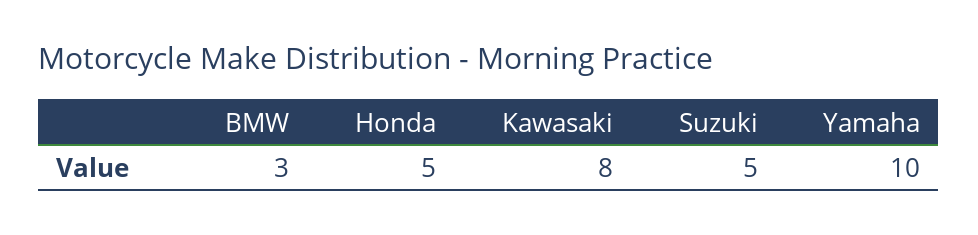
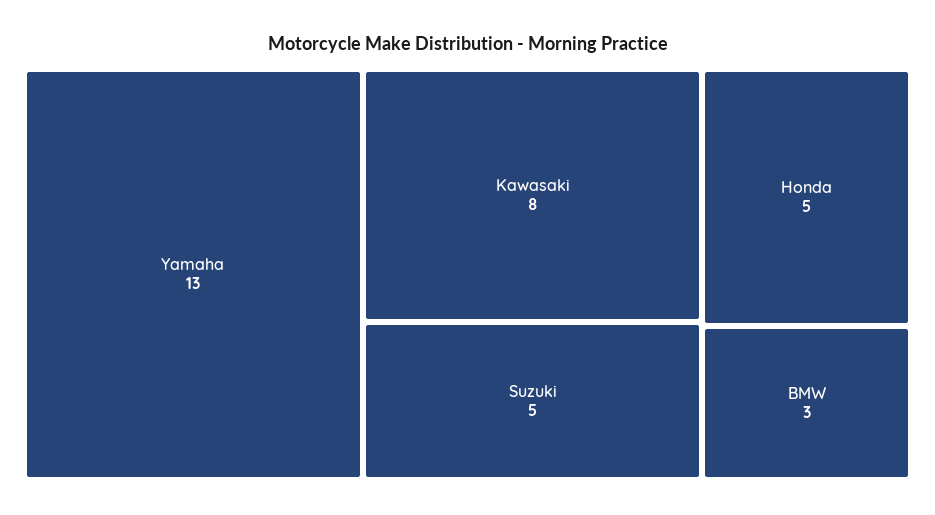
Yamaha: 10 -> 13

